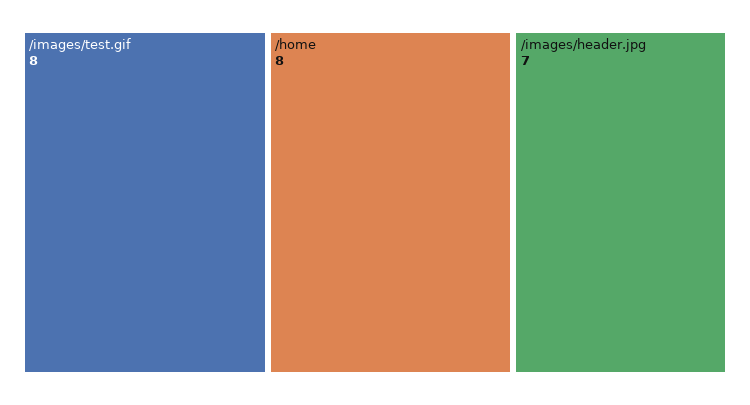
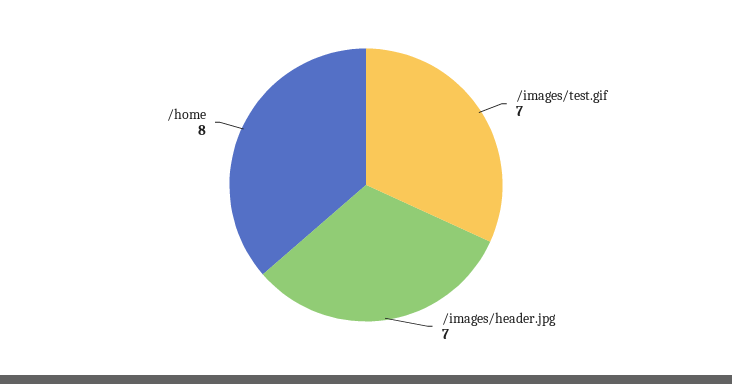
/images/test.gif: 8 -> 7

